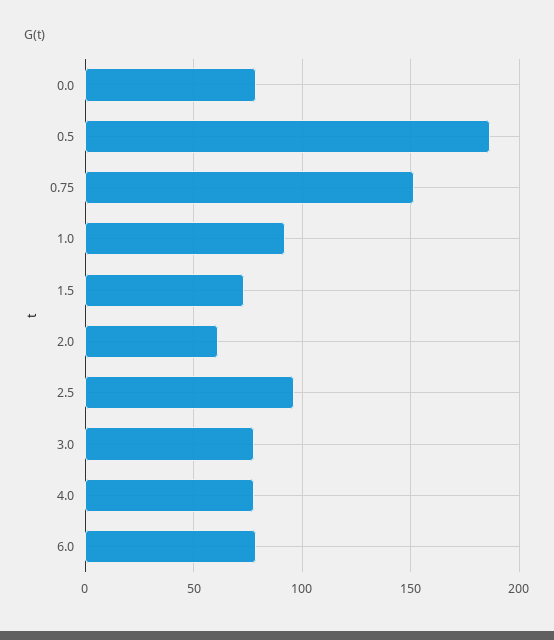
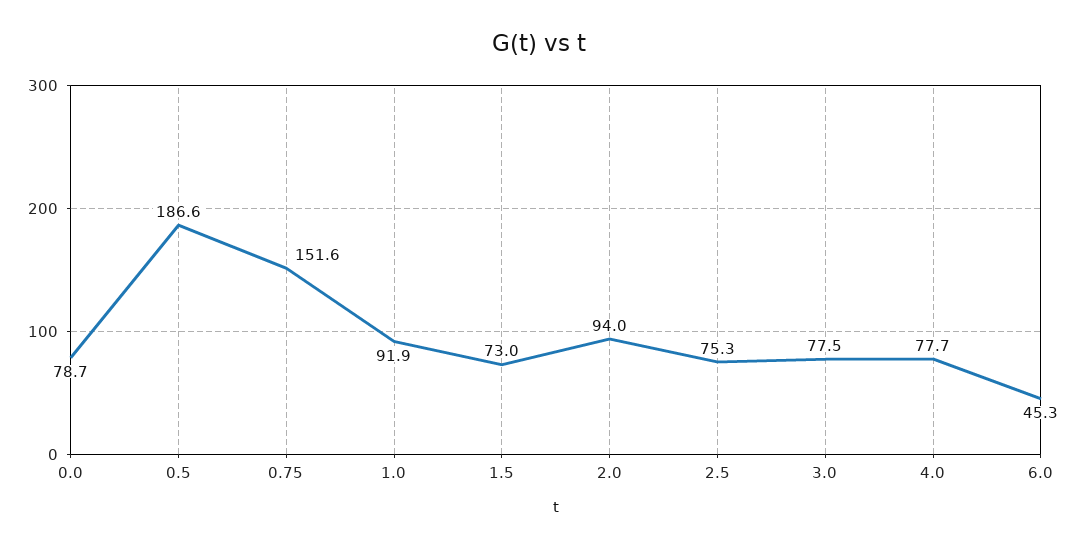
2.0: 60 -> 94
2.5: 95 -> 75.3
6.0: 80 -> 45.3

